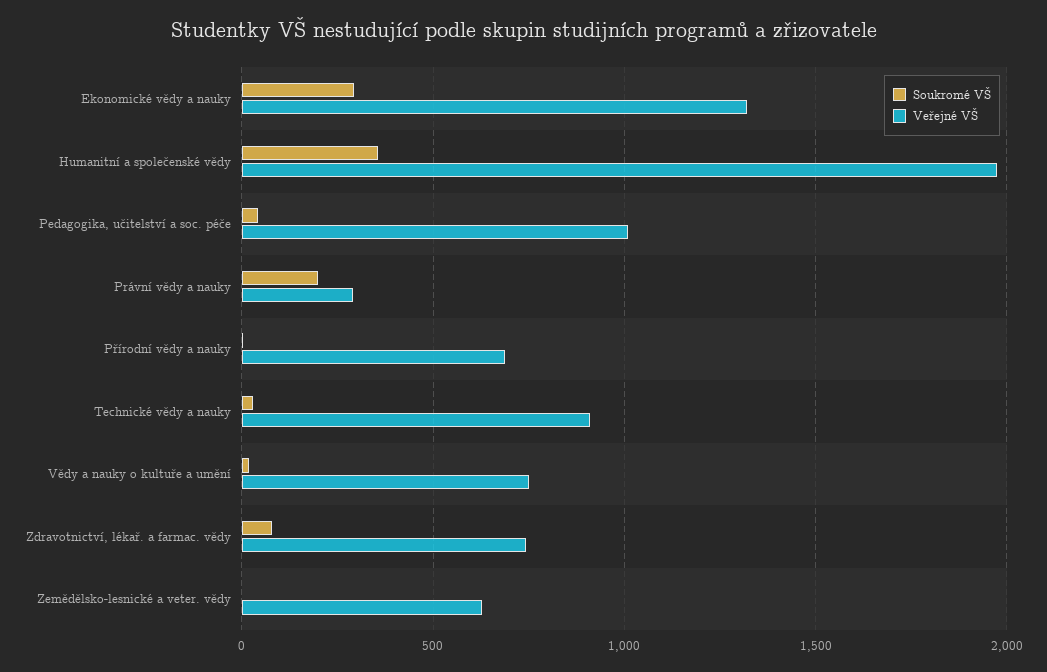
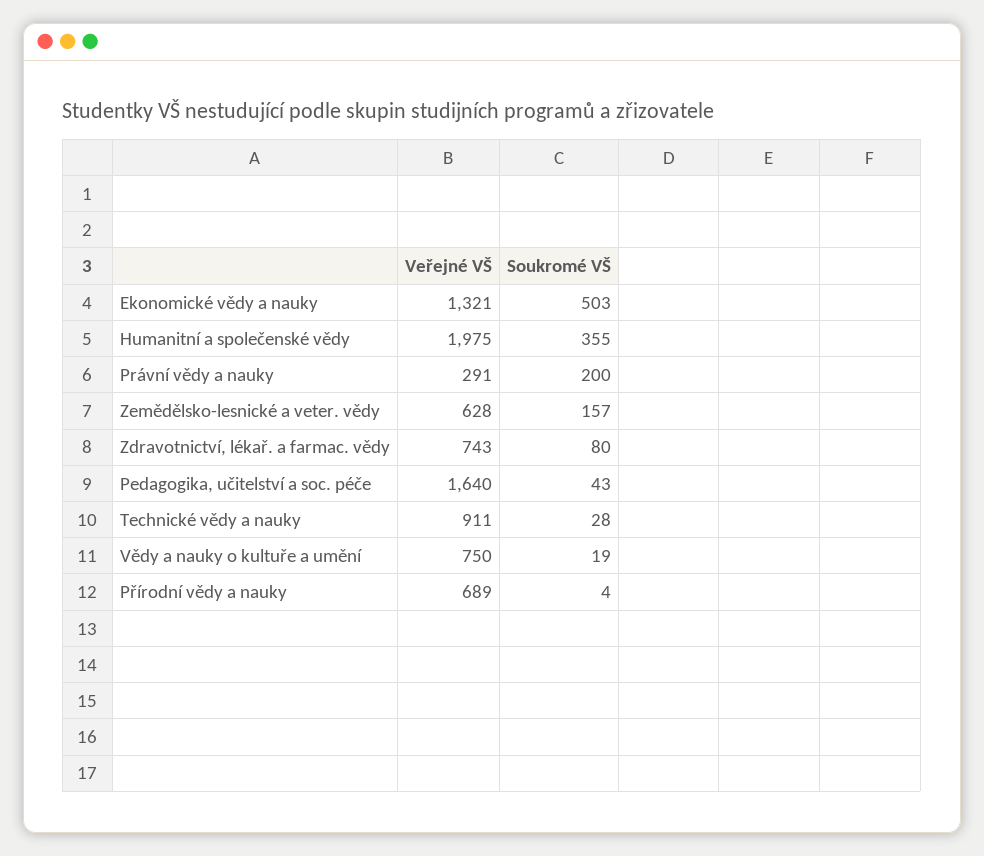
Soukromé VŠ, Ekonomické vědy a nauky: 300 -> 503
Veřejné VŠ, Pedagogika, učitelství a soc. péče: 1000 -> 1640
Soukromé VŠ, Zemědělsko-lesnické a veter. vědy: 0 -> 157

